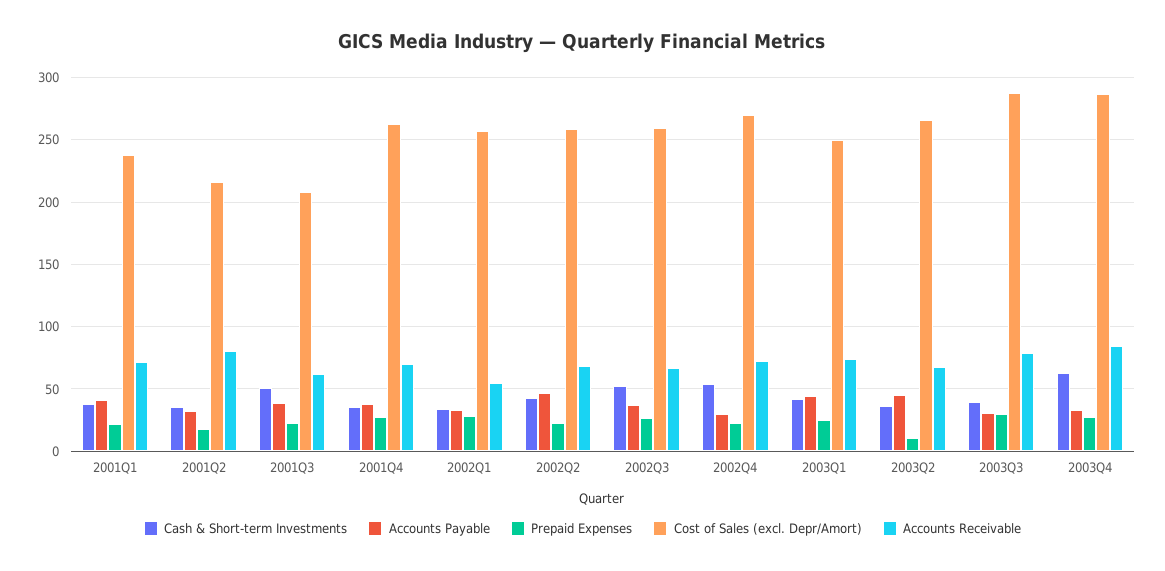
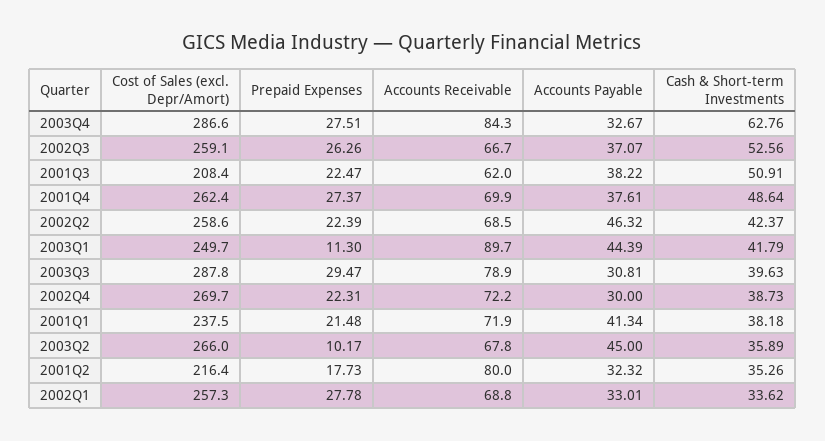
Cash & Short-term Investments, 2001Q4: 35 -> 48.64
Accounts Receivable, 2002Q1: 55 -> 68.8
Cash & Short-term Investments, 2002Q4: 55 -> 38.73
Prepaid Expenses, 2003Q1: 25 -> 11.3
Accounts Receivable, 2003Q1: 75 -> 89.7

